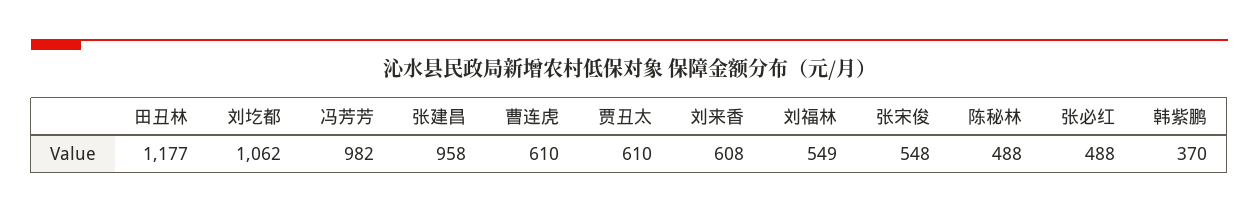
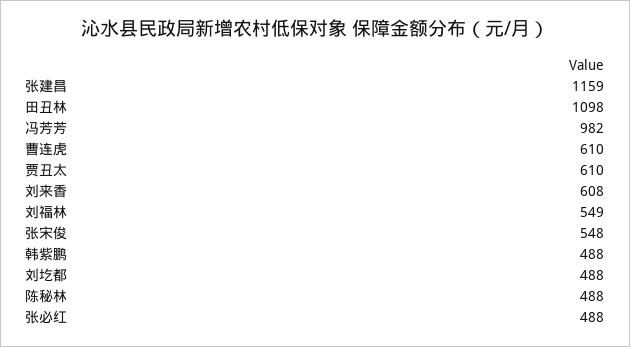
田丑林: 1177 -> 1098
刘圪都: 1062 -> 488
张建昌: 958 -> 1159
韩紫鹏: 370 -> 488

